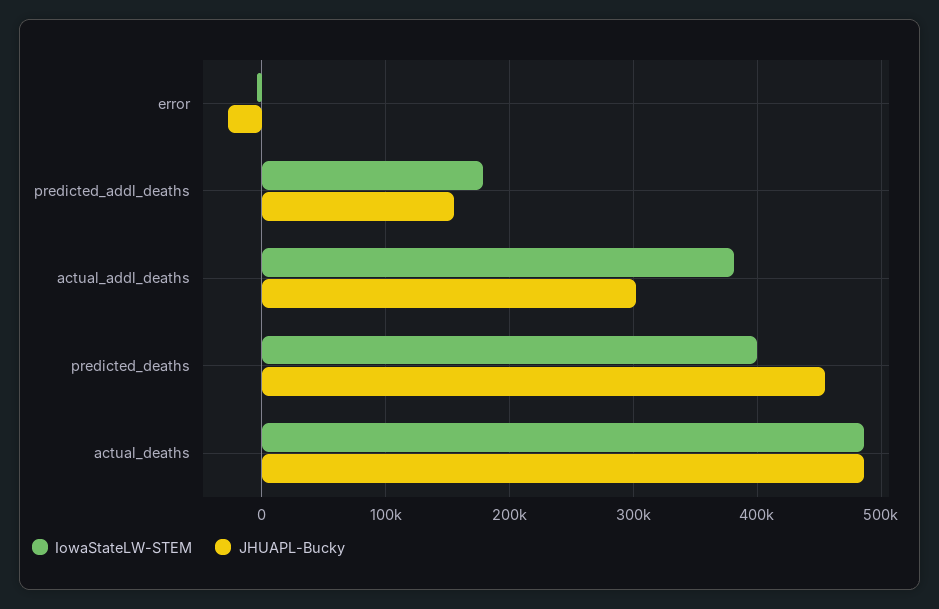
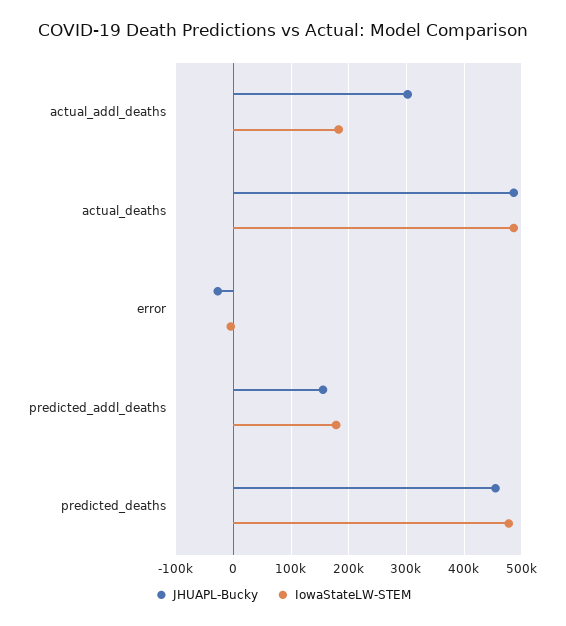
IowaStateLW-STEM, actual_addl_deaths: 380000 -> 180000
IowaStateLW-STEM, predicted_deaths: 400000 -> 480000

